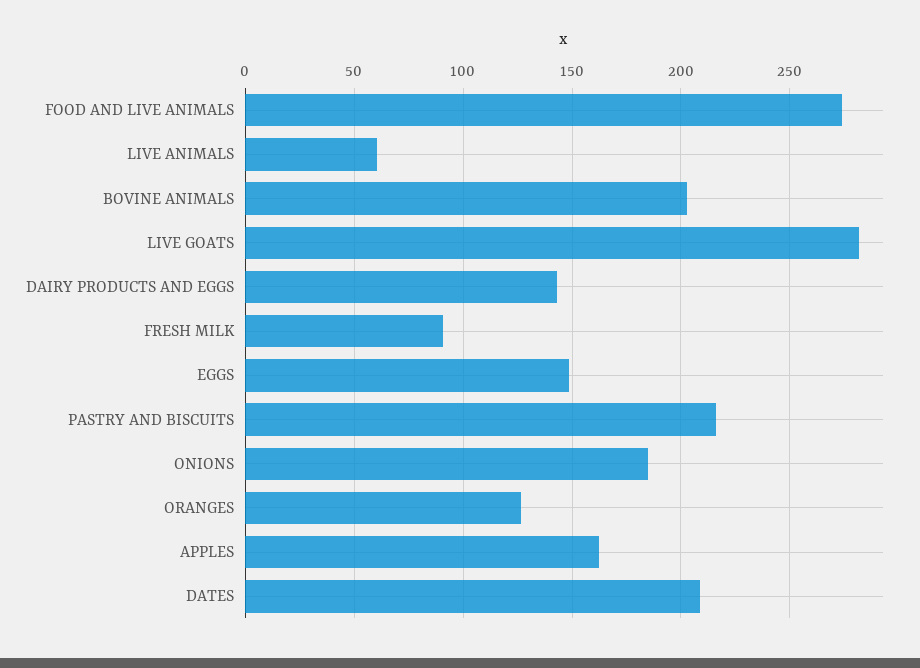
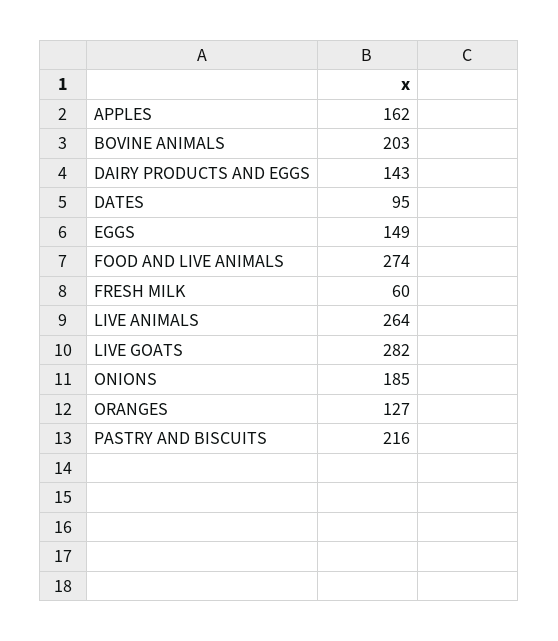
LIVE ANIMALS: 60 -> 264
FRESH MILK: 90 -> 60
DATES: 210 -> 95

